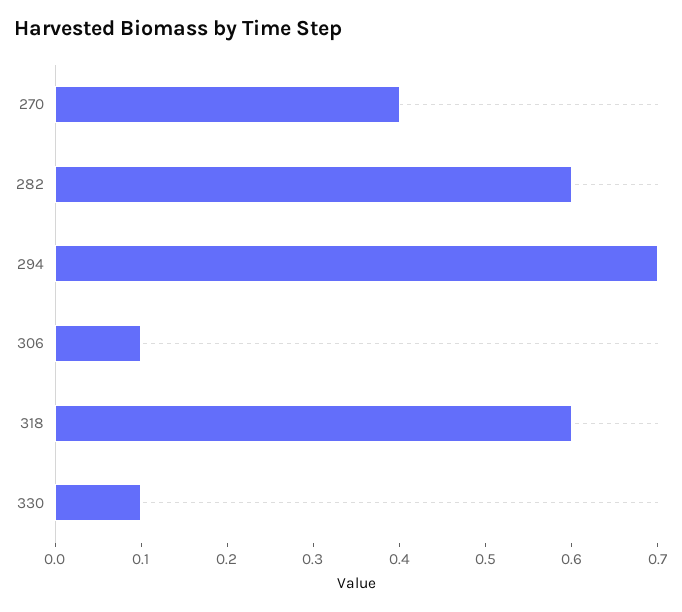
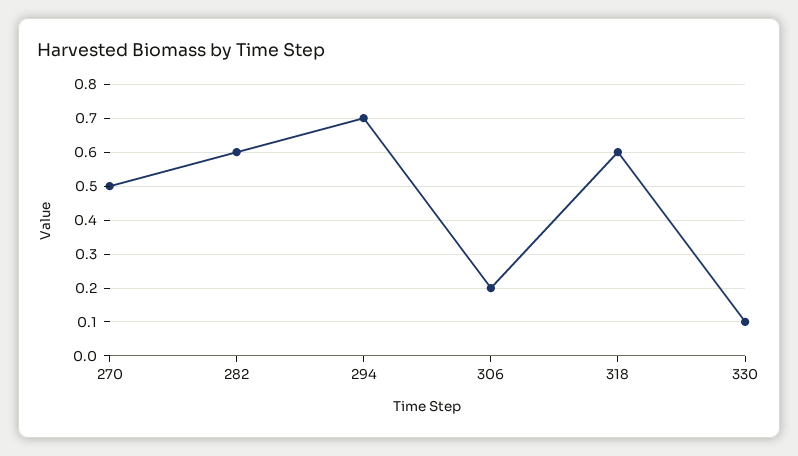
270: 0.4 -> 0.5
306: 0.1 -> 0.2

